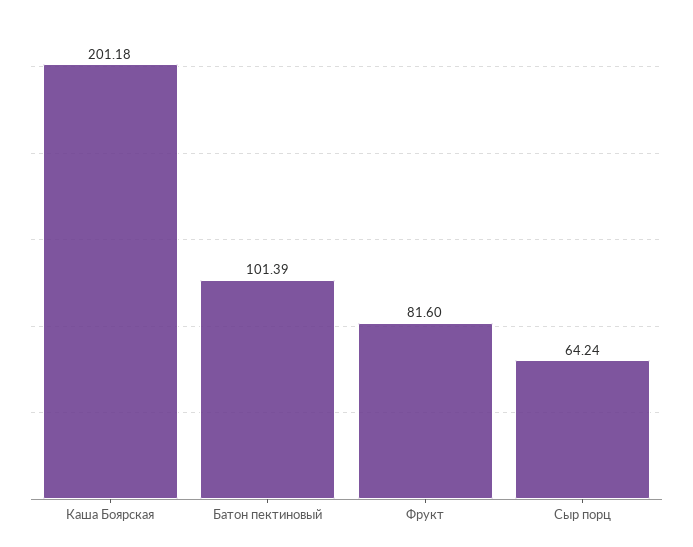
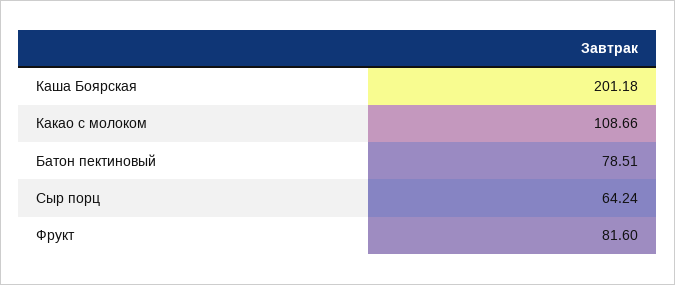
Батон пектиновый: 101.39 -> 78.51
Какао с молоком: none -> 108.66

